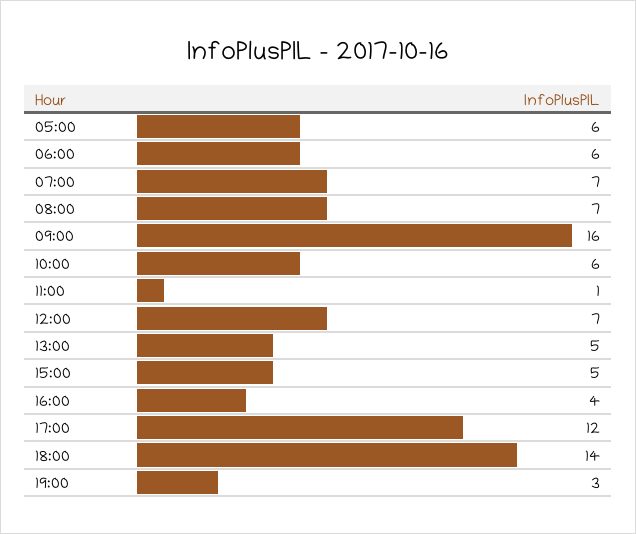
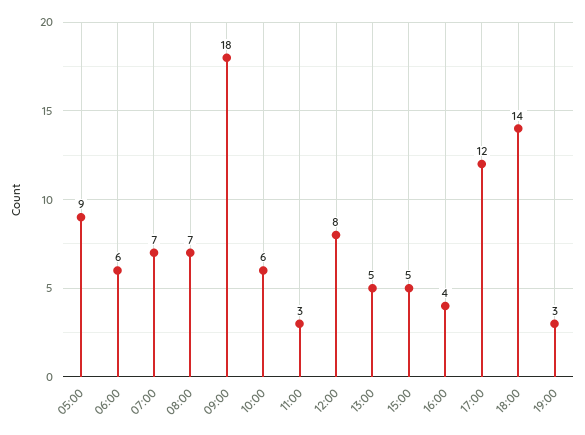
05:00: 6 -> 9
09:00: 16 -> 18
11:00: 1 -> 3
12:00: 7 -> 8

